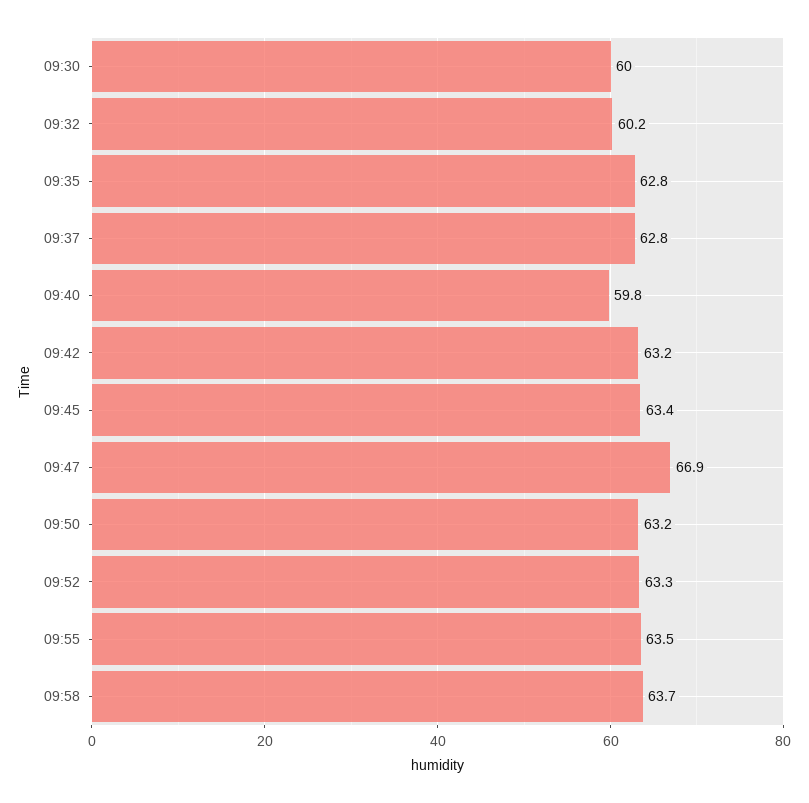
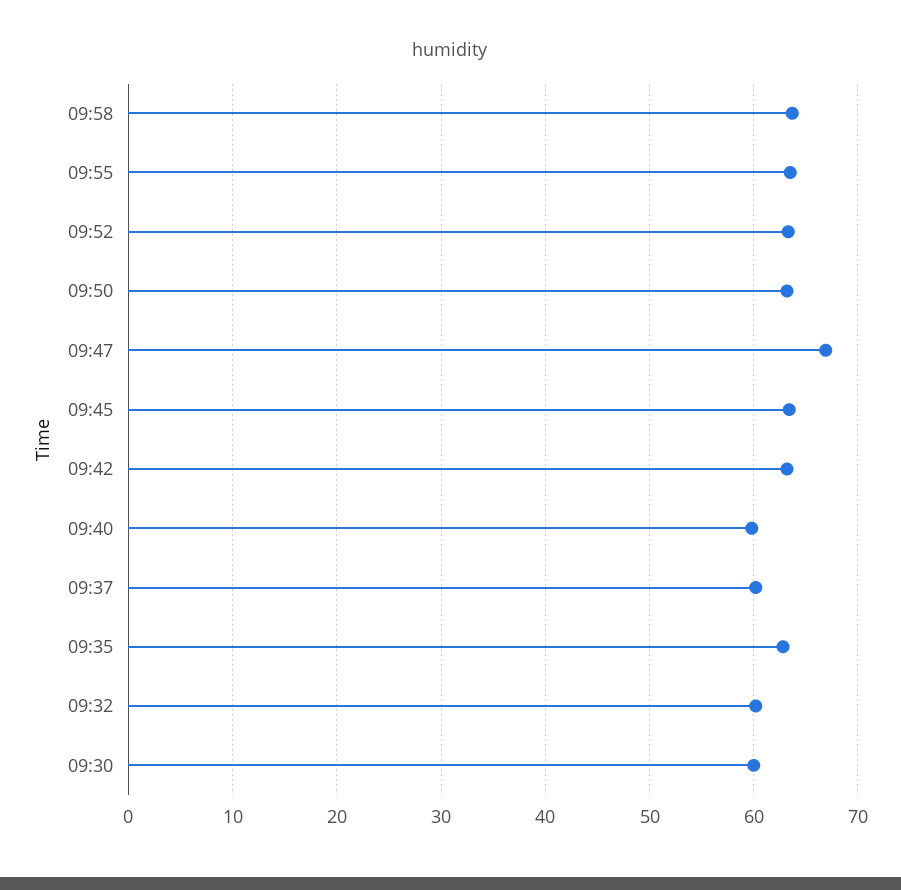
09:37: 62.8 -> 60

